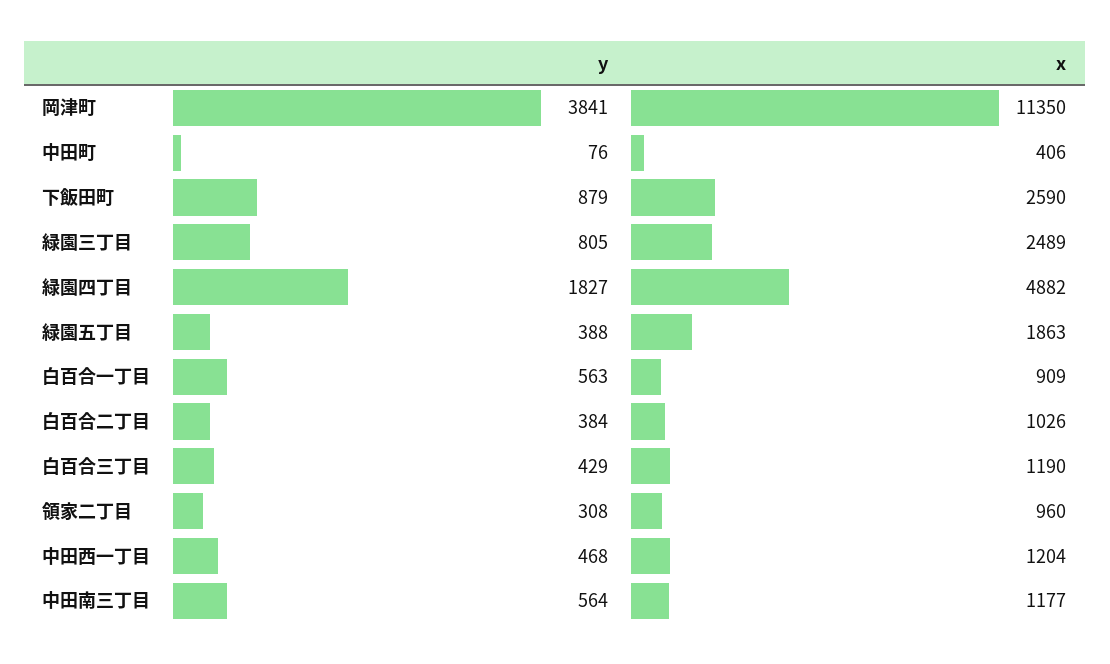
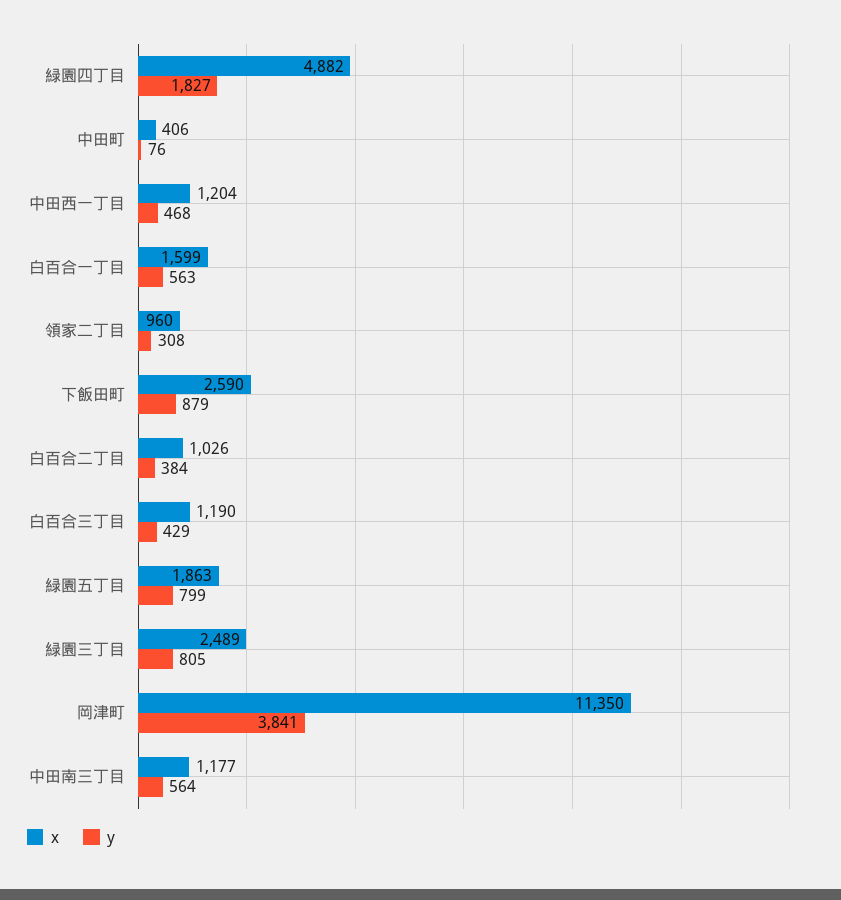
y, 緑園五丁目: 388 -> 799
x, 白百合一丁目: 909 -> 1599

